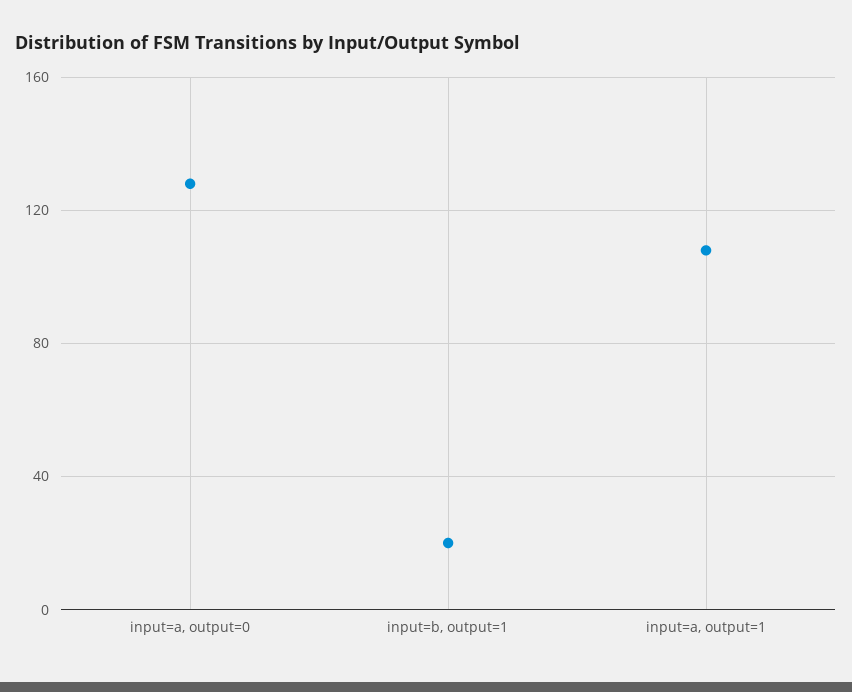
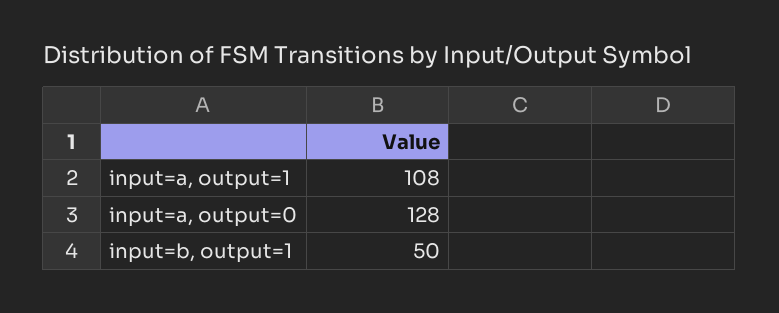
input=b, output=1: 20 -> 50

